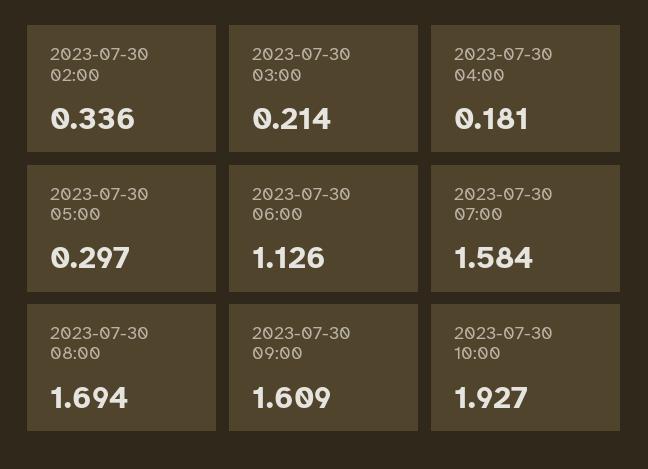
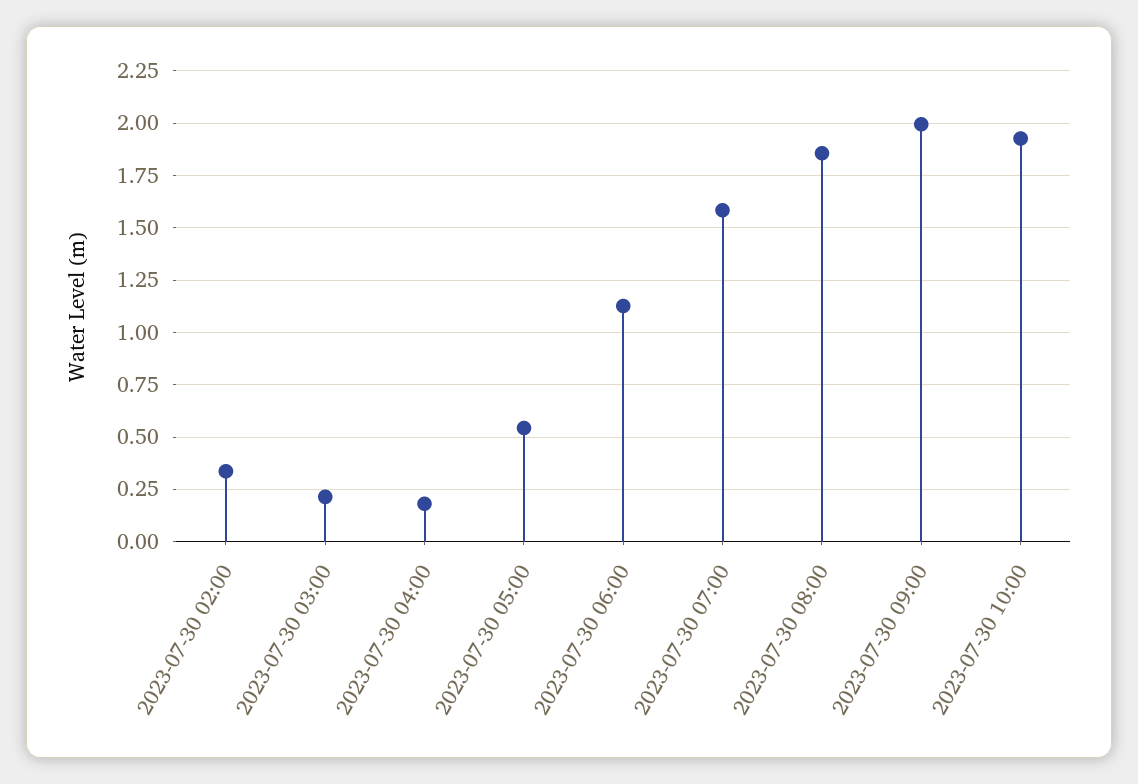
2023-07-30 05:00: 0.297 -> 0.55
2023-07-30 08:00: 1.694 -> 1.85
2023-07-30 09:00: 1.609 -> 2

